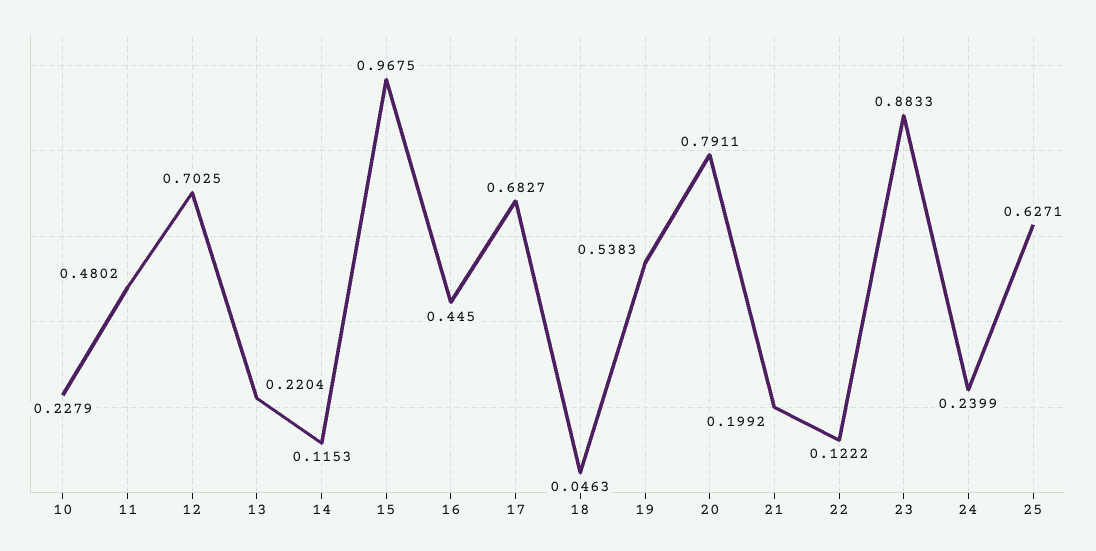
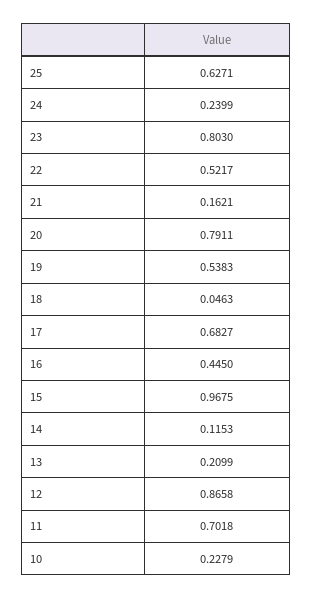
11: 0.4802 -> 0.7018
12: 0.7025 -> 0.8658
13: 0.2204 -> 0.2099
21: 0.1992 -> 0.1621
22: 0.1222 -> 0.5217
23: 0.8833 -> 0.803

